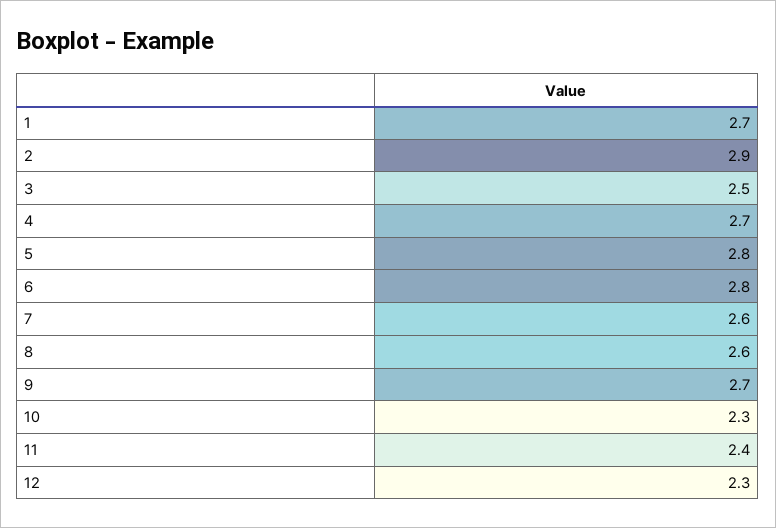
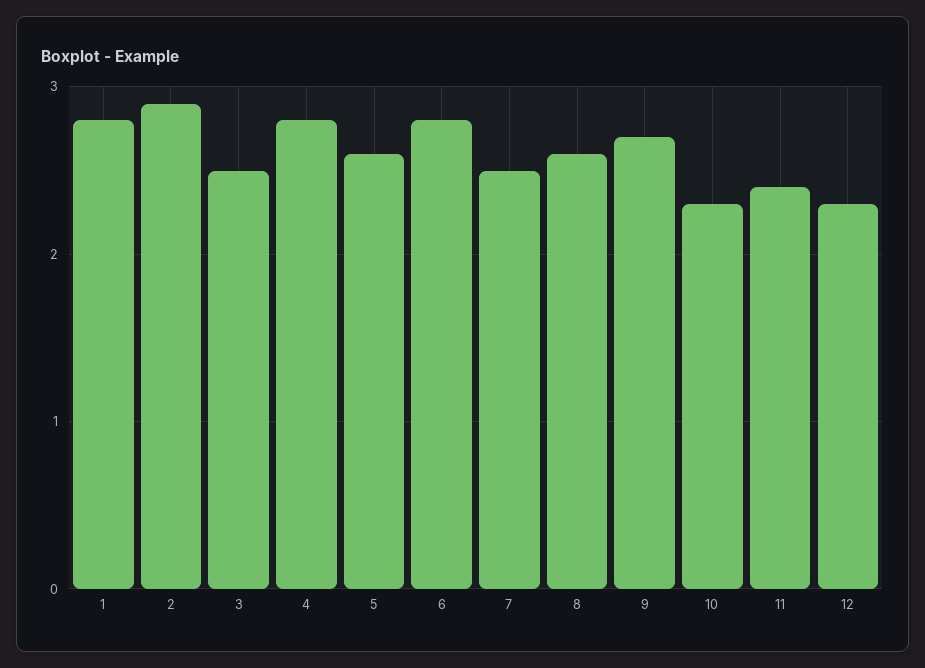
1: 2.7 -> 2.8
4: 2.7 -> 2.8
5: 2.8 -> 2.6
7: 2.6 -> 2.5

